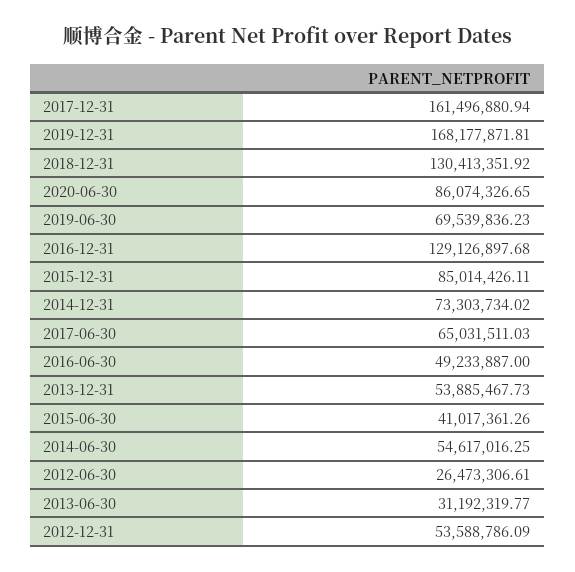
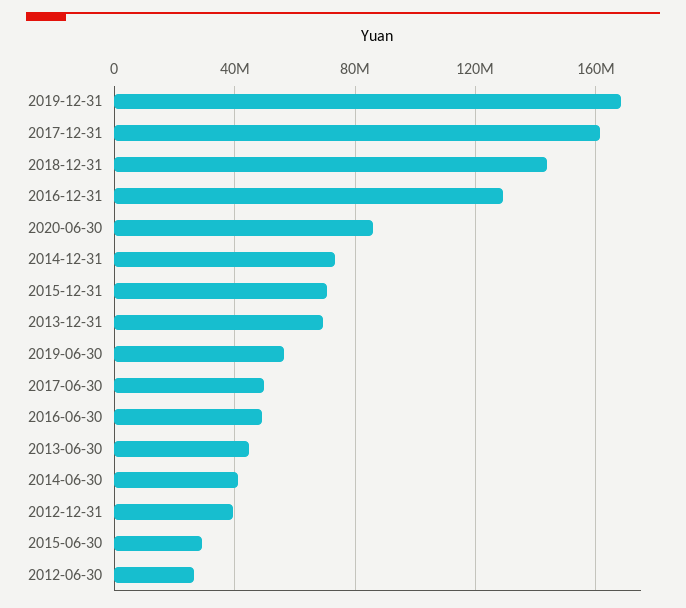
2018-12-31: 130413351.92 -> 145000000
2019-06-30: 69539836.23 -> 55000000
2015-12-31: 85014426.11 -> 70000000
2017-06-30: 65031511.03 -> 50000000
2013-12-31: 53885467.73 -> 70000000
2015-06-30: 41017361.26 -> 30000000
2014-06-30: 54617016.25 -> 40000000
2013-06-30: 31192319.77 -> 45000000
2012-12-31: 53588786.09 -> 40000000

